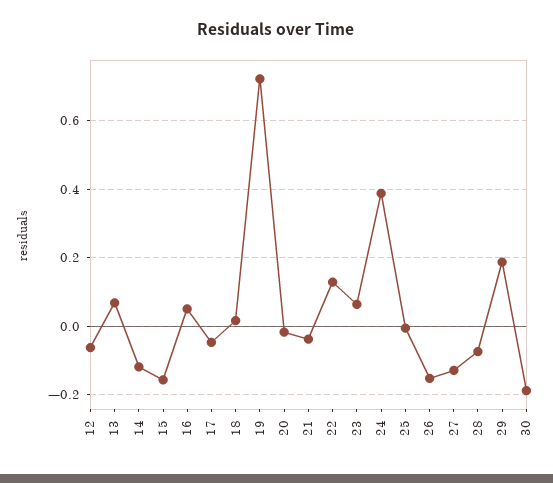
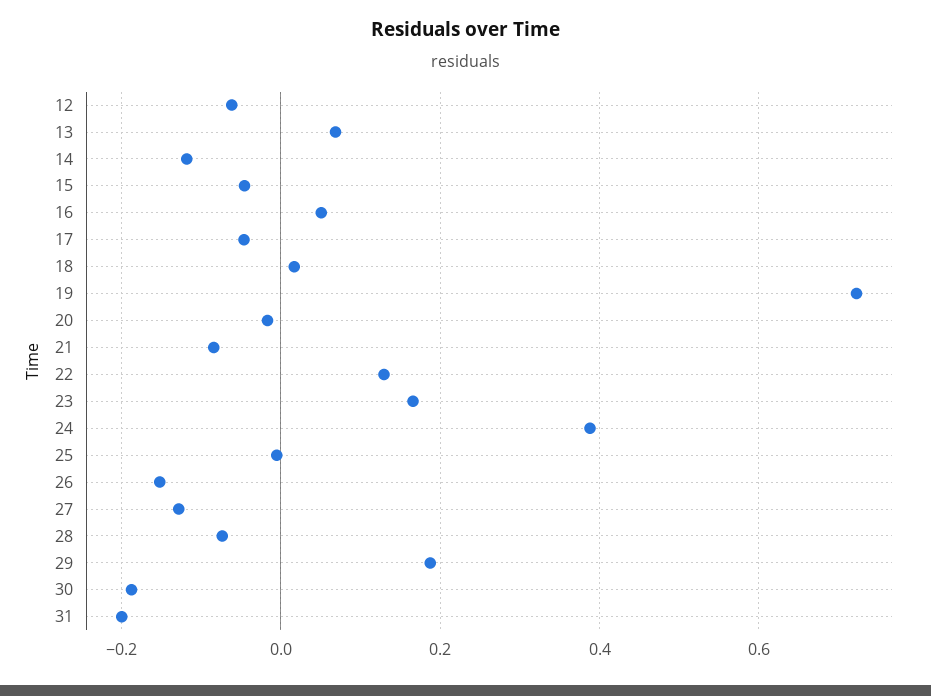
15: -0.16 -> -0.04
21: -0.04 -> -0.08
23: 0.06 -> 0.16
31: none -> -0.2

